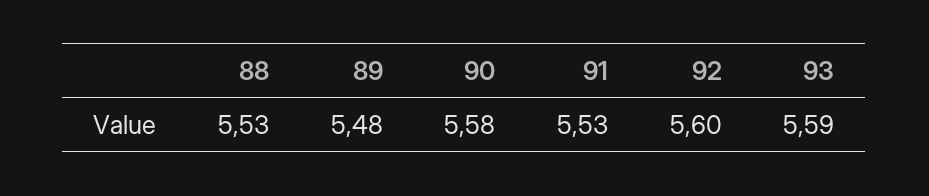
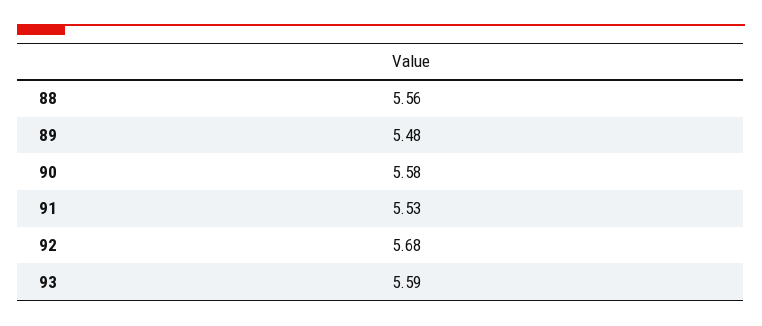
88: 5.53 -> 5.56
92: 5.6 -> 5.68

